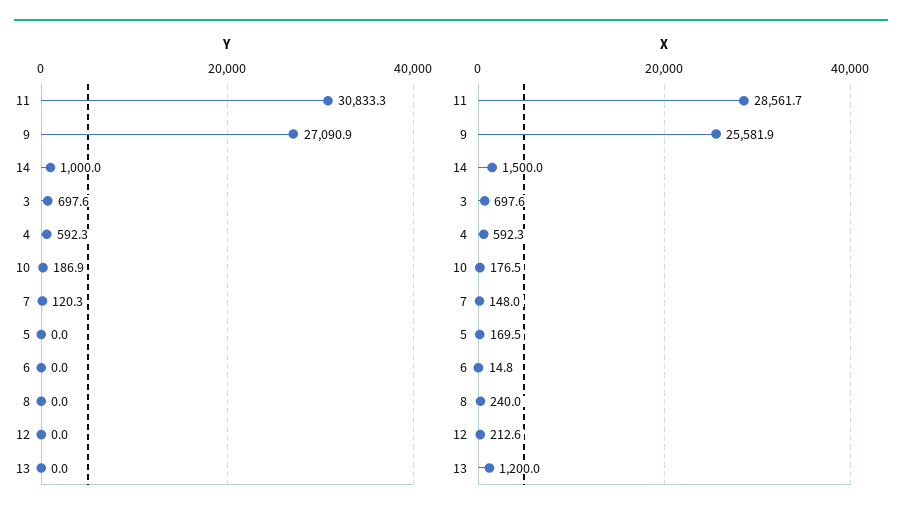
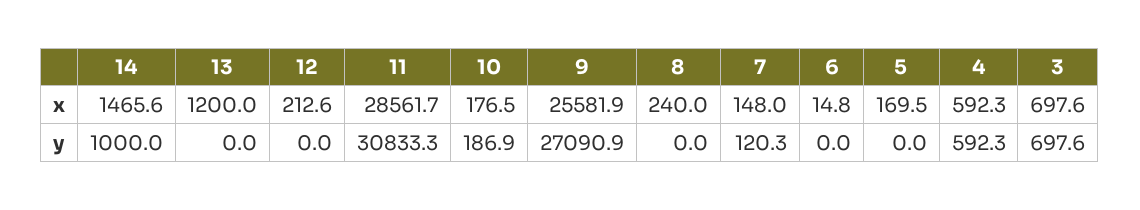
X, 14: 1500 -> 1465.6

